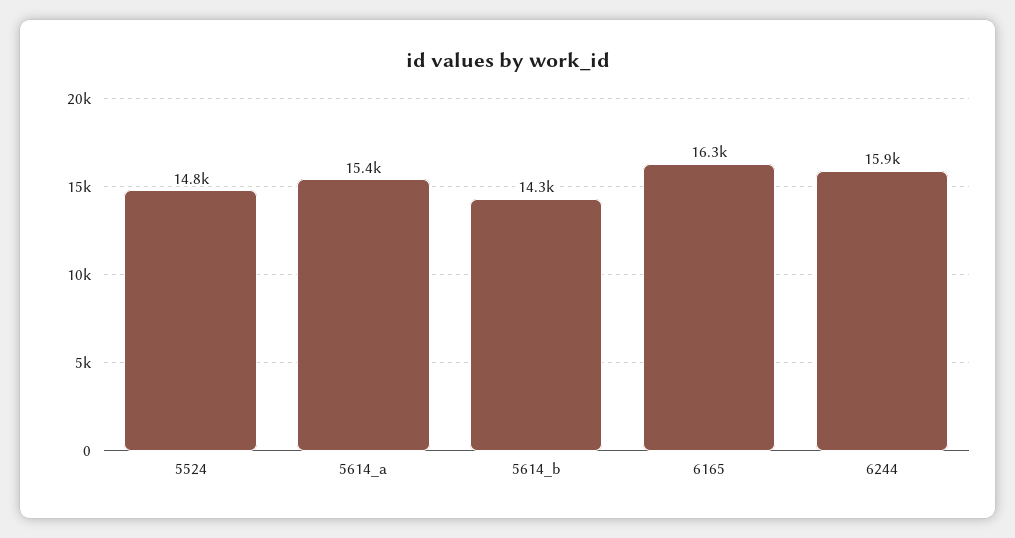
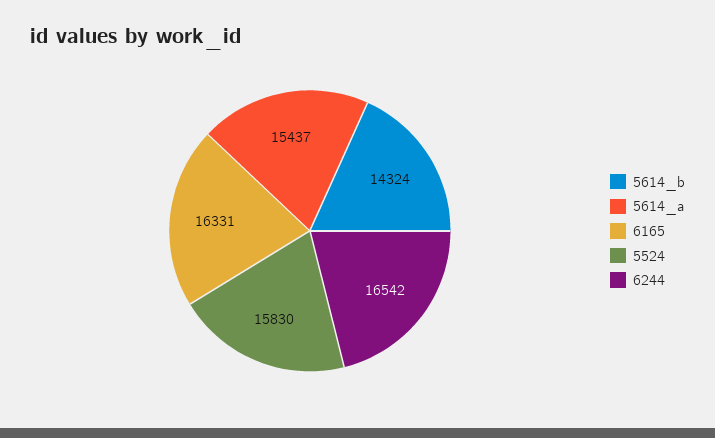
5524: 14800 -> 15830
6244: 15900 -> 16542

